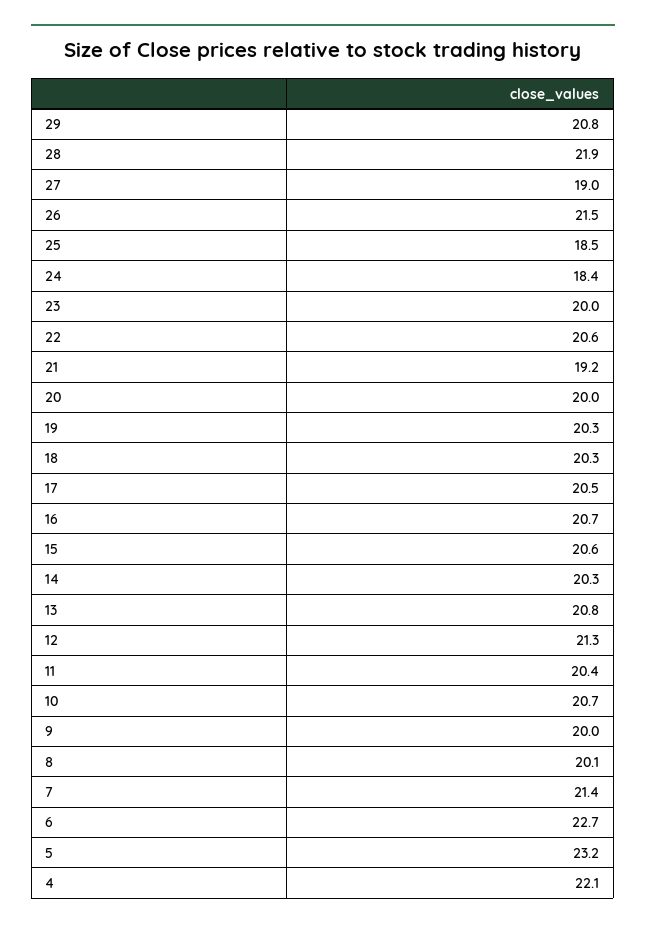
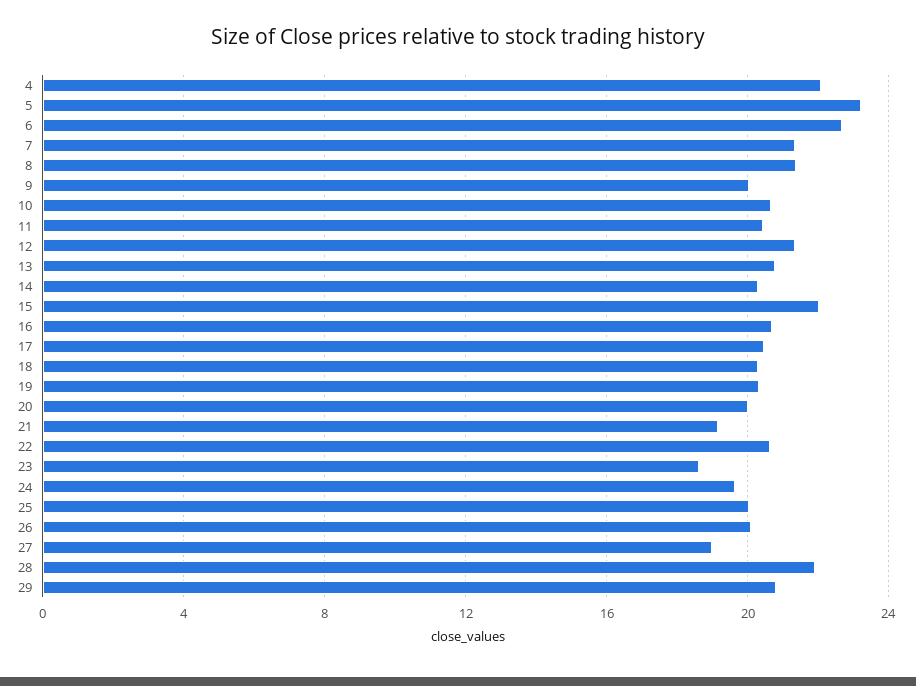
26: 21.5 -> 20
25: 18.5 -> 20
24: 18.4 -> 19.5
23: 20 -> 18.5
15: 20.6 -> 22
8: 20.1 -> 21.5

